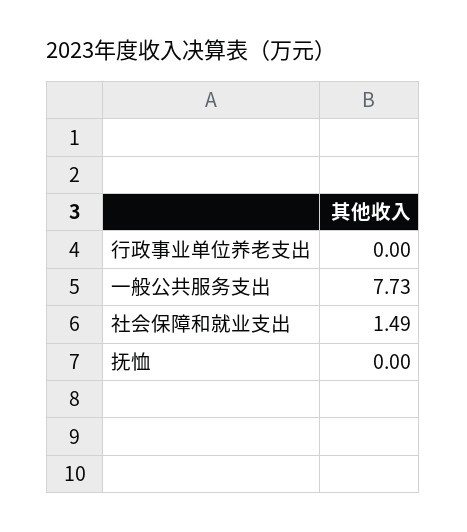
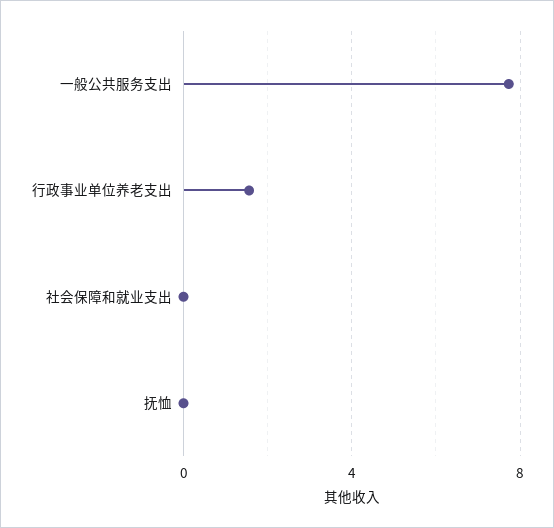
行政事业单位养老支出: 0 -> 1.5
社会保障和就业支出: 1.49 -> 0

